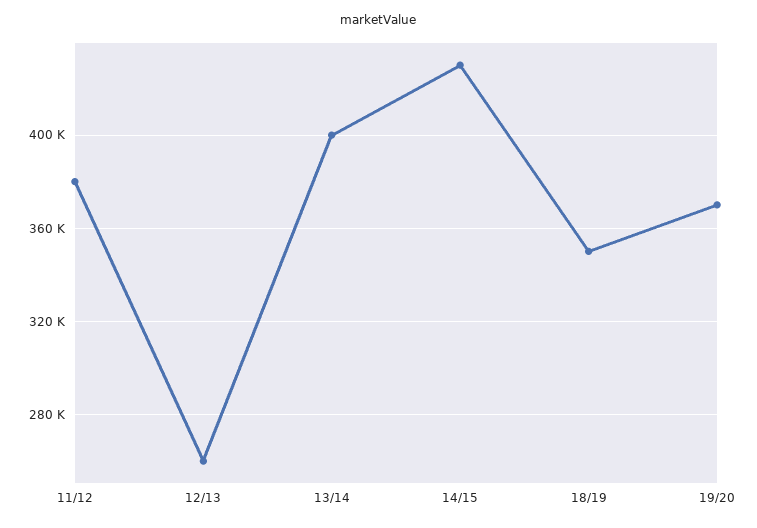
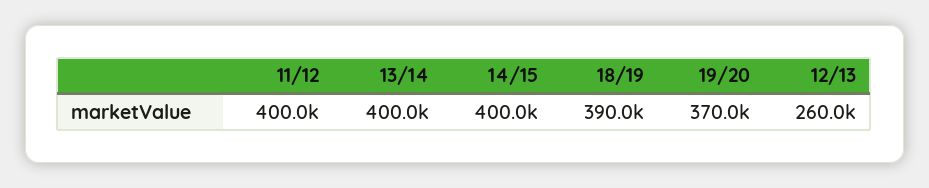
11/12: 380000 -> 400000
14/15: 430000 -> 400000
18/19: 350000 -> 390000

